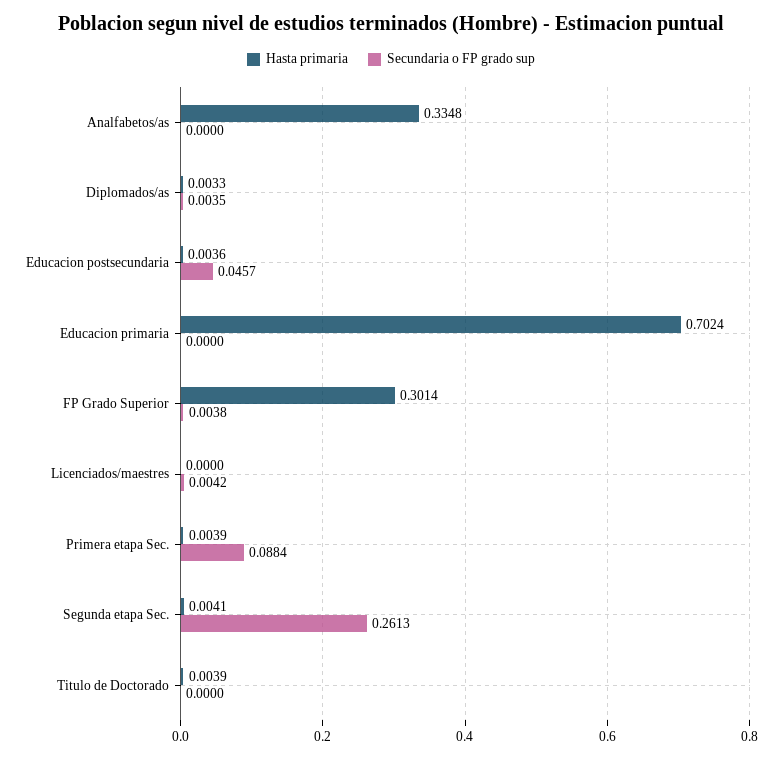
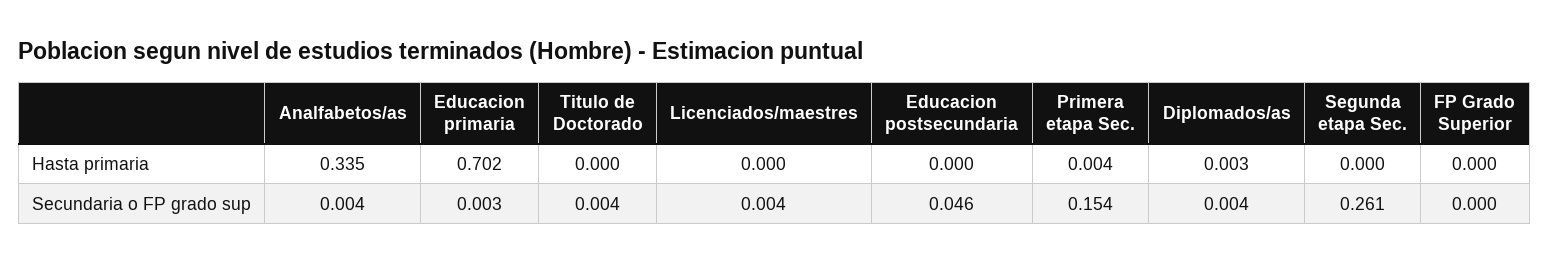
Secundaria o FP grado sup, Analfabetos/as: 0 -> 0.004
Hasta primaria, Educacion postsecundaria: 0.0036 -> 0
Secundaria o FP grado sup, Educacion primaria: 0 -> 0.003
Hasta primaria, FP Grado Superior: 0.3014 -> 0
Secundaria o FP grado sup, FP Grado Superior: 0.0038 -> 0
Secundaria o FP grado sup, Primera etapa Sec.: 0.0884 -> 0.154
Hasta primaria, Segunda etapa Sec.: 0.0041 -> 0
Hasta primaria, Titulo de Doctorado: 0.0039 -> 0
Secundaria o FP grado sup, Titulo de Doctorado: 0 -> 0.004

